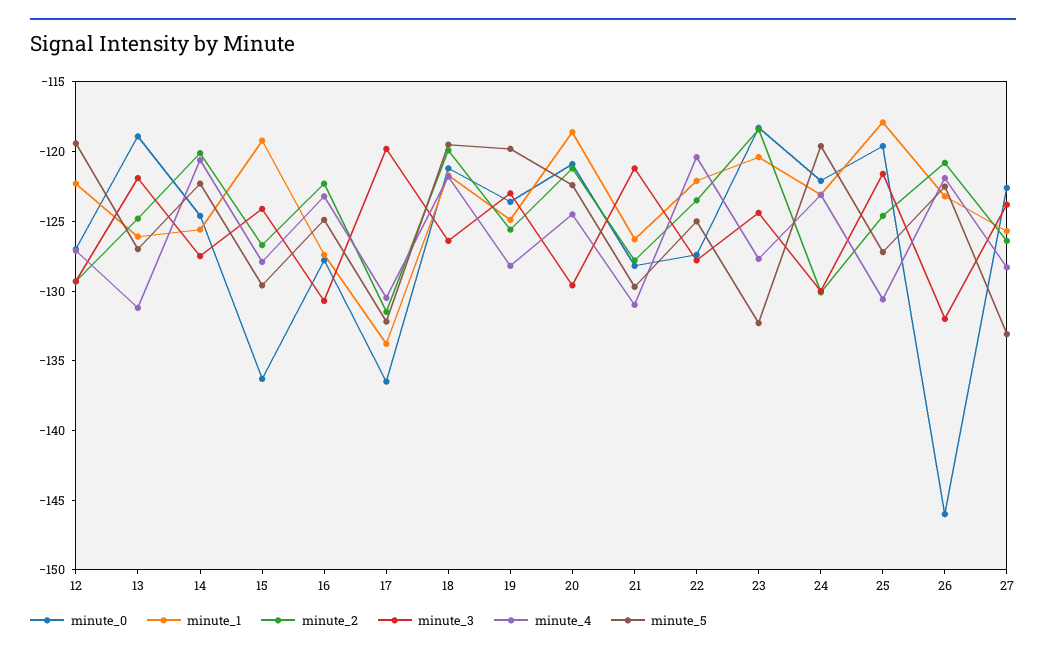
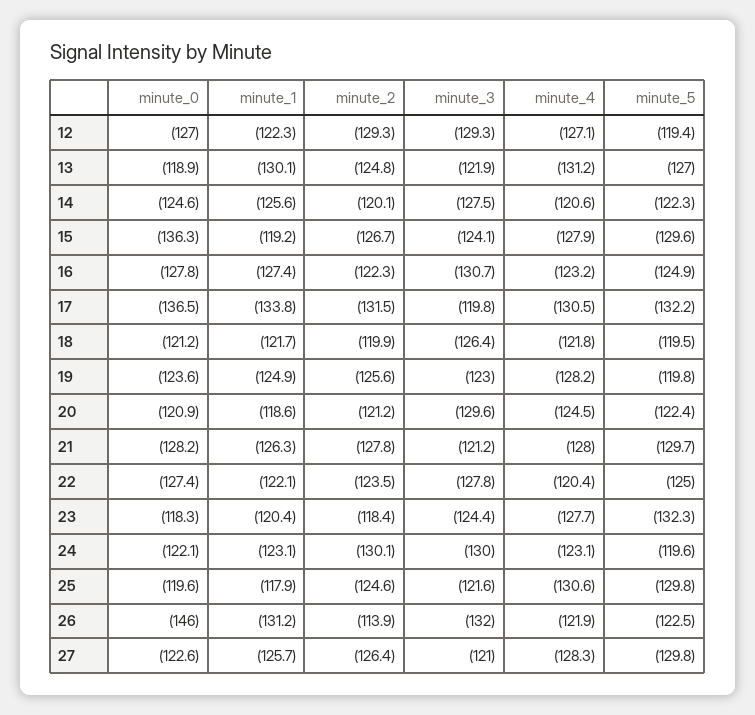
minute_1, 13: -126 -> -130.1
minute_4, 21: -131 -> -128
minute_5, 25: -127 -> -129.8
minute_1, 26: -123 -> -131.2
minute_2, 26: -121 -> -113.9
minute_3, 27: -124 -> -121
minute_5, 27: -133 -> -129.8

